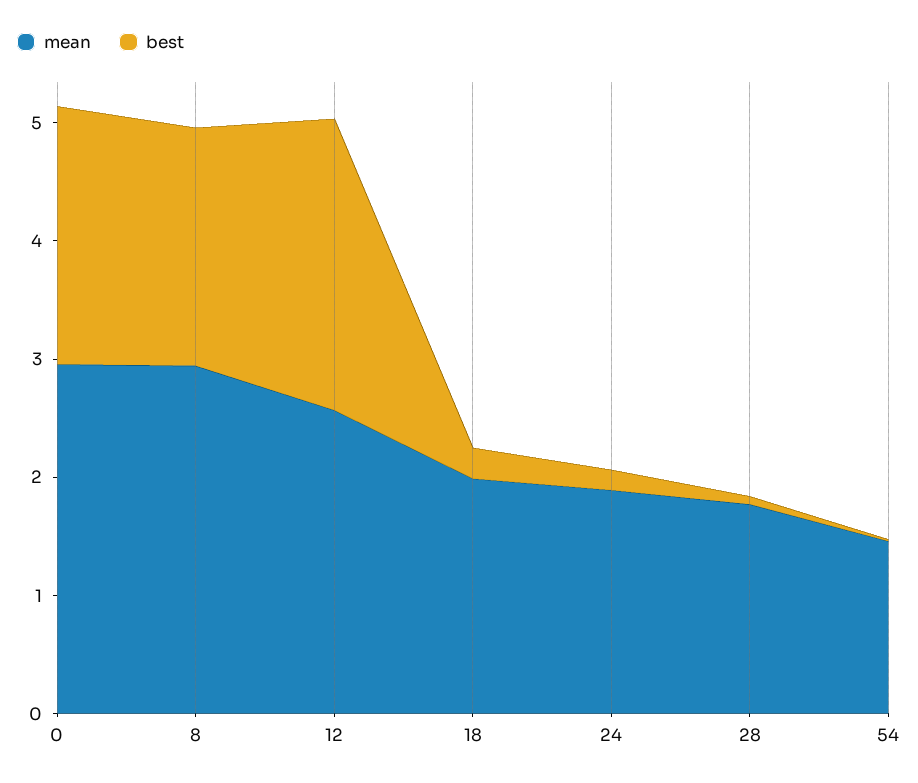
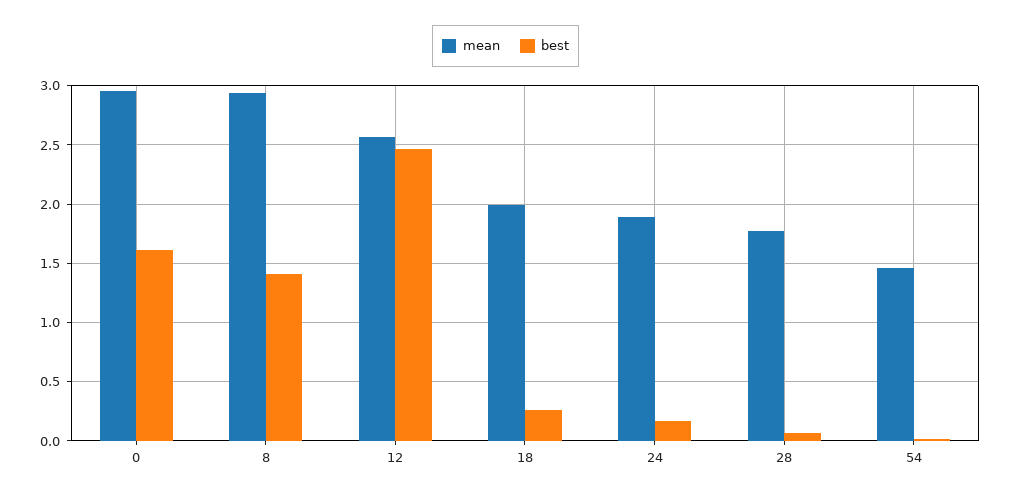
best, 0: 2.2 -> 1.6
best, 8: 2 -> 1.4

